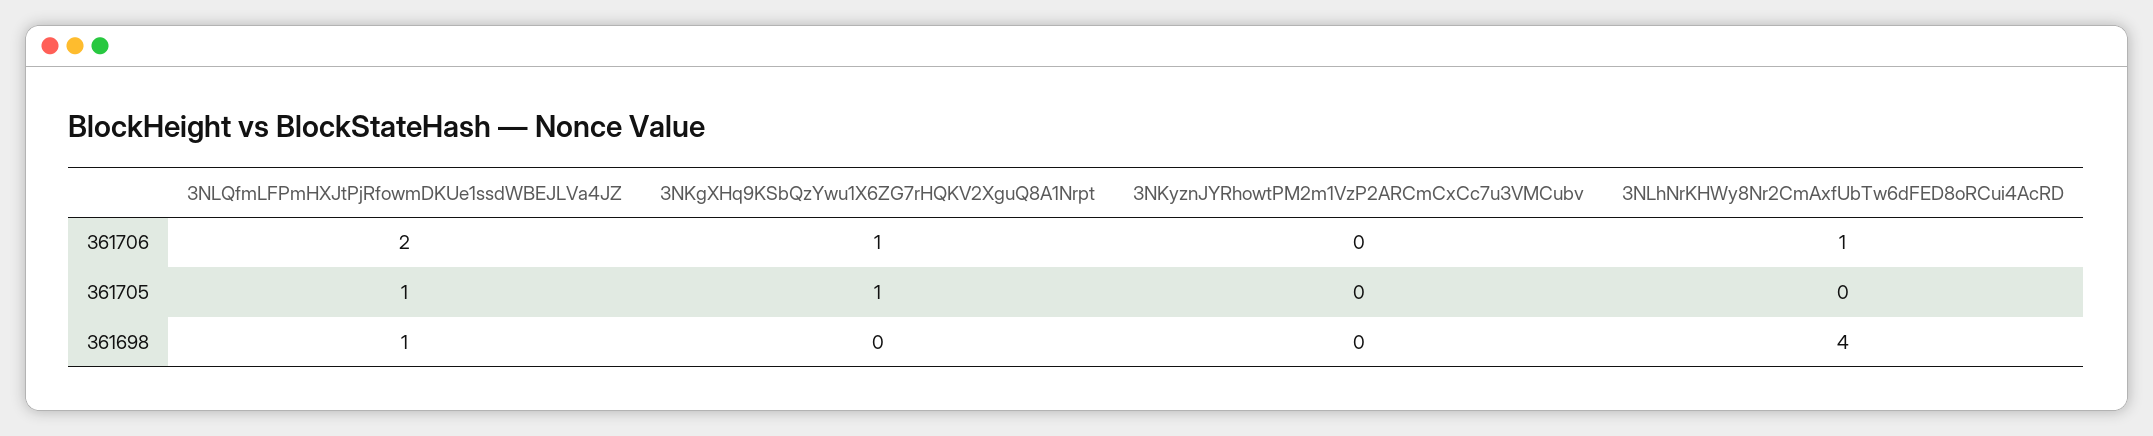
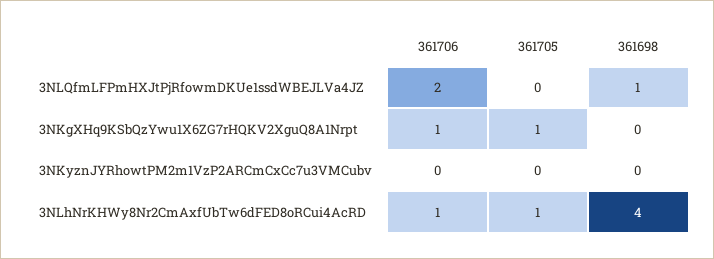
3NLQfmLFPmHXJtPjRfowmDKUe1ssdWBEJLVa4JZ, 361705: 1 -> 0
3NLhNrKHWy8Nr2CmAxfUbTw6dFED8oRCui4AcRD, 361705: 0 -> 1

